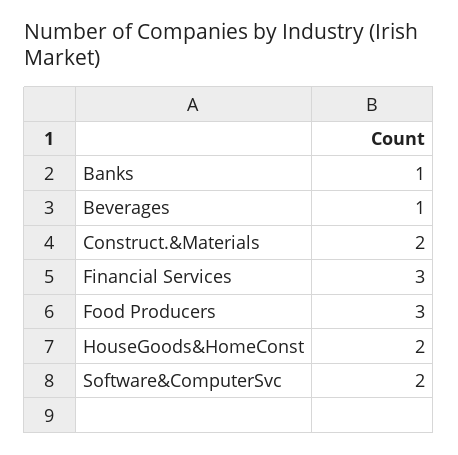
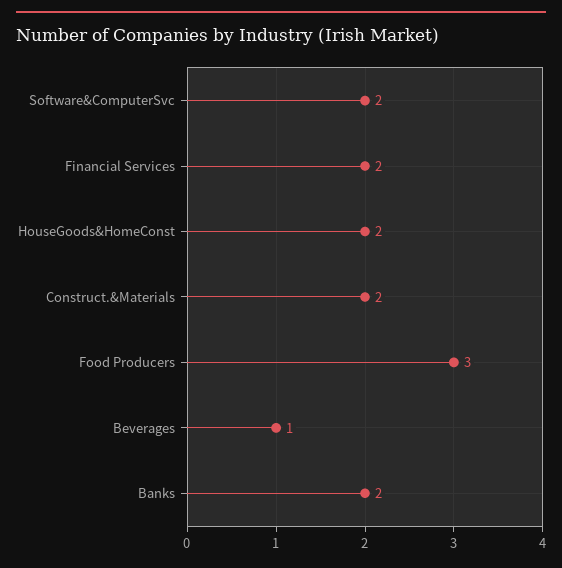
Banks: 1 -> 2
Financial Services: 3 -> 2

